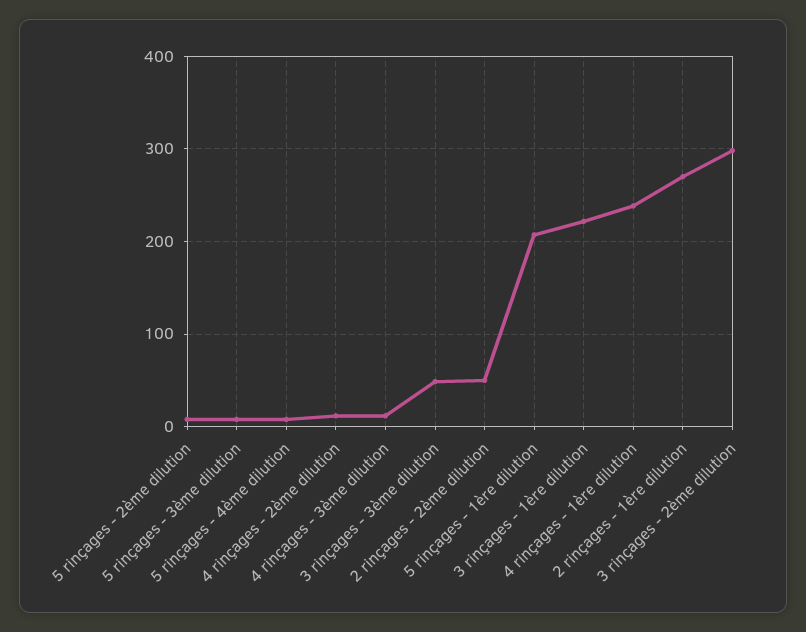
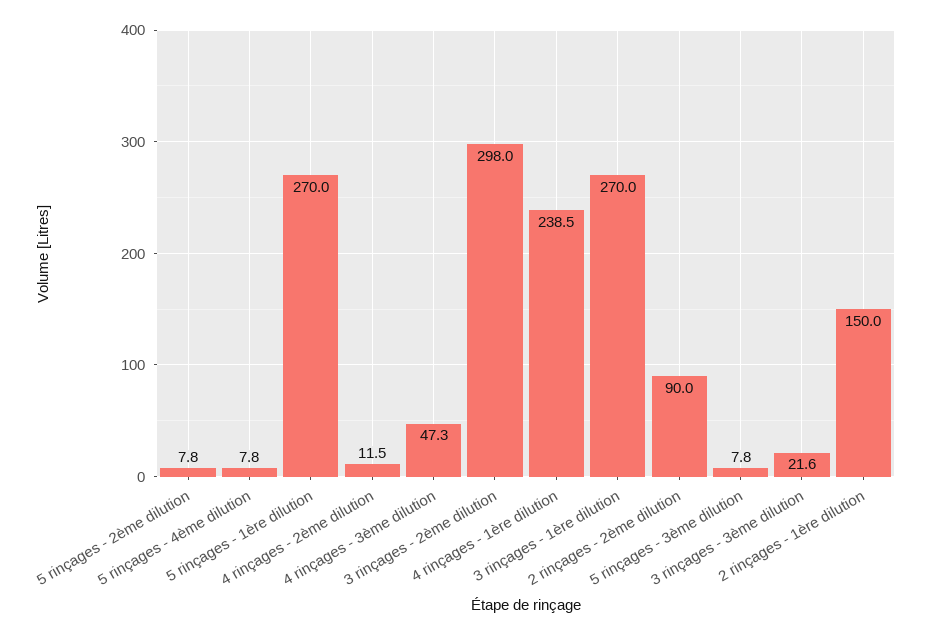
4 rinçages - 3ème dilution: 10 -> 47.3
3 rinçages - 3ème dilution: 50 -> 21.6
2 rinçages - 2ème dilution: 50 -> 90
5 rinçages - 1ère dilution: 210 -> 270
3 rinçages - 1ère dilution: 220 -> 270
2 rinçages - 1ère dilution: 270 -> 150

